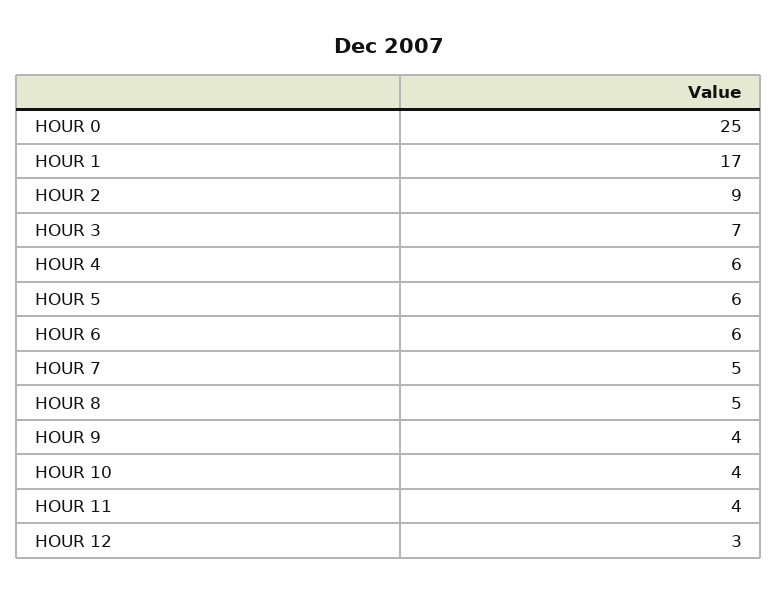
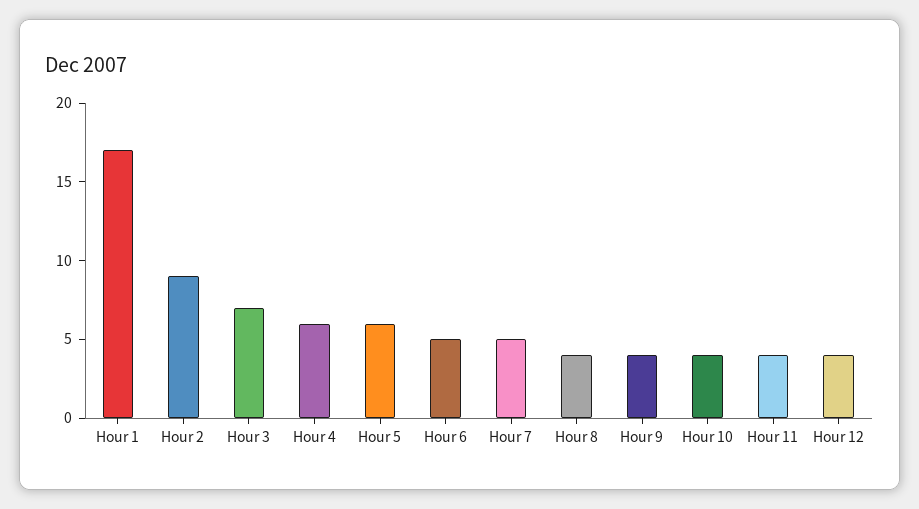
HOUR 0: 25 -> none
HOUR 6: 6 -> 5
HOUR 8: 5 -> 4
HOUR 12: 3 -> 4

